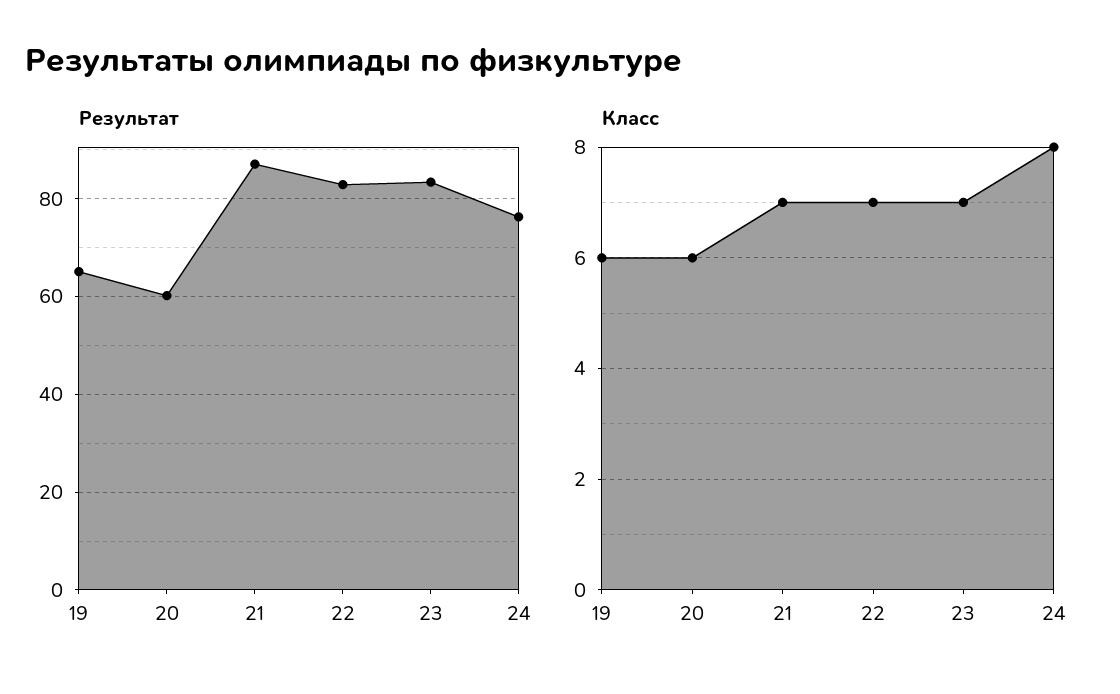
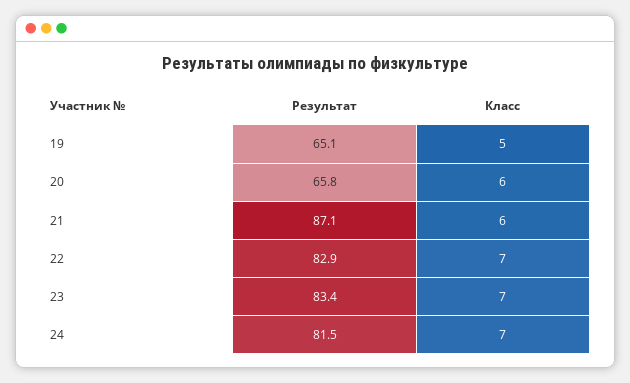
Результат, 20: 60 -> 65.8
Результат, 24: 76 -> 81.5
Класс, 19: 6 -> 5
Класс, 21: 7 -> 6
Класс, 24: 8 -> 7

